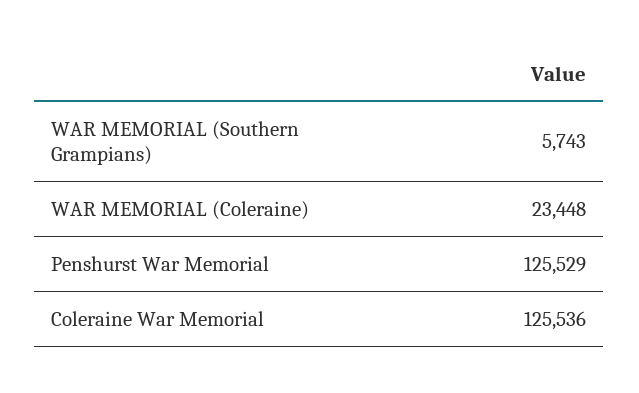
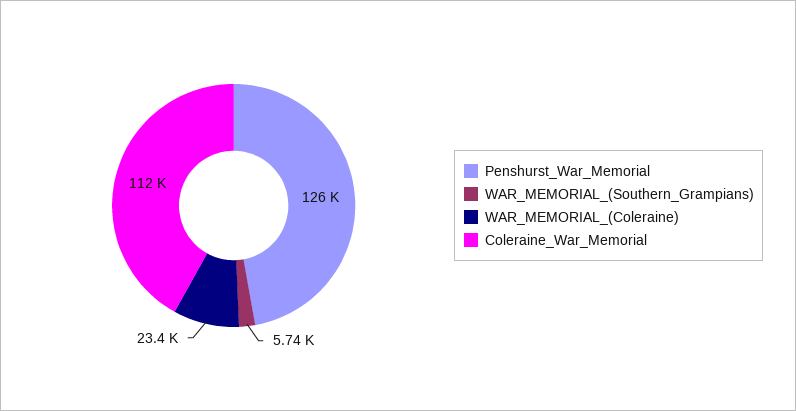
Coleraine War Memorial: 125536 -> 112000

